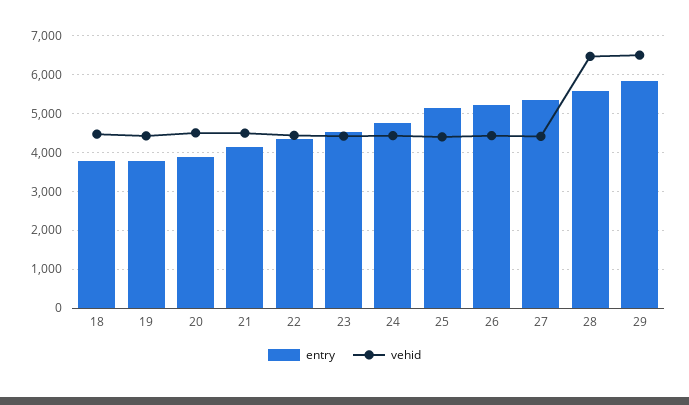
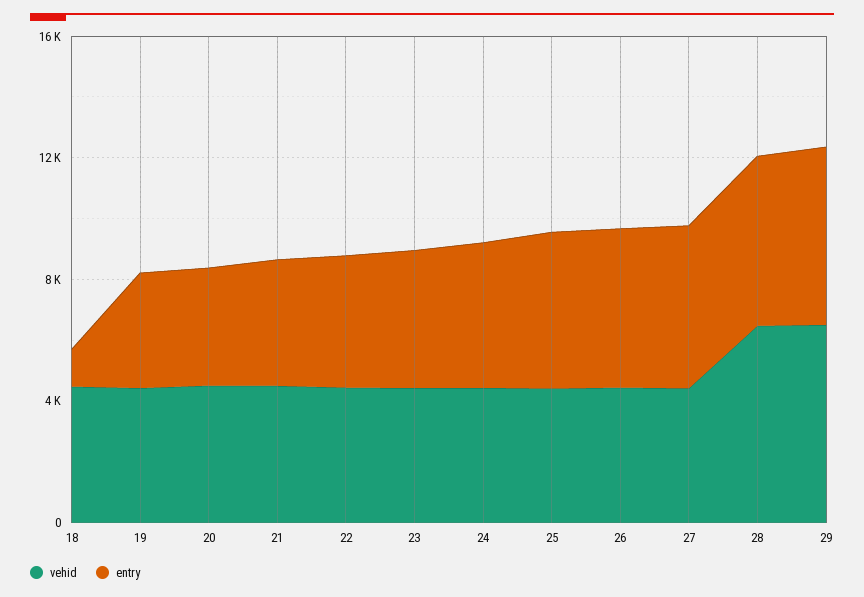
entry, 18: 3800 -> 1000

